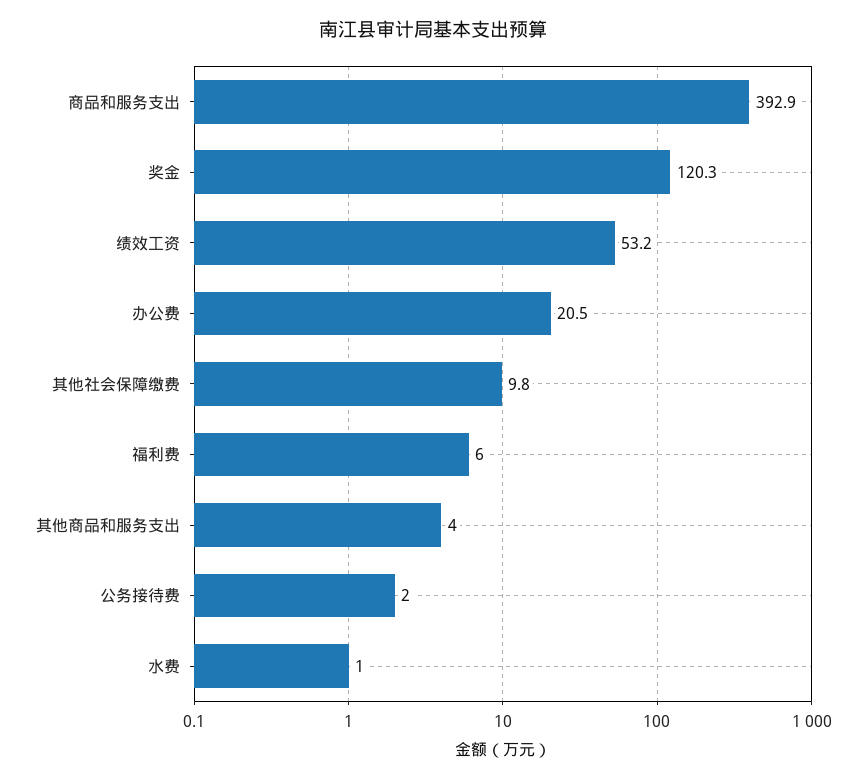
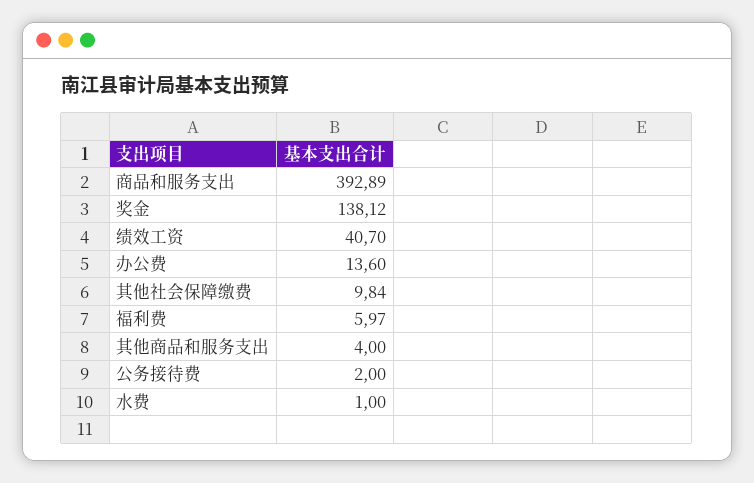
奖金: 120.3 -> 138.12
绩效工资: 53.2 -> 40.7
办公费: 20.5 -> 13.6

